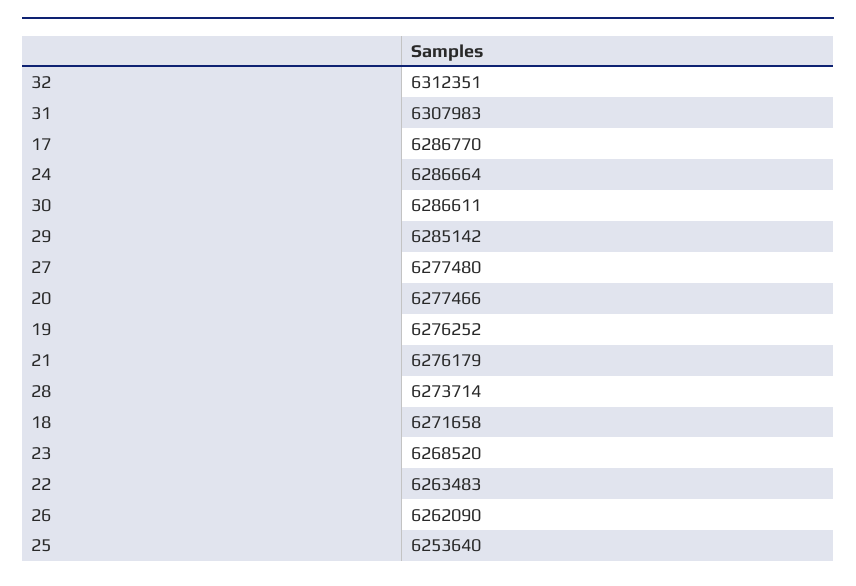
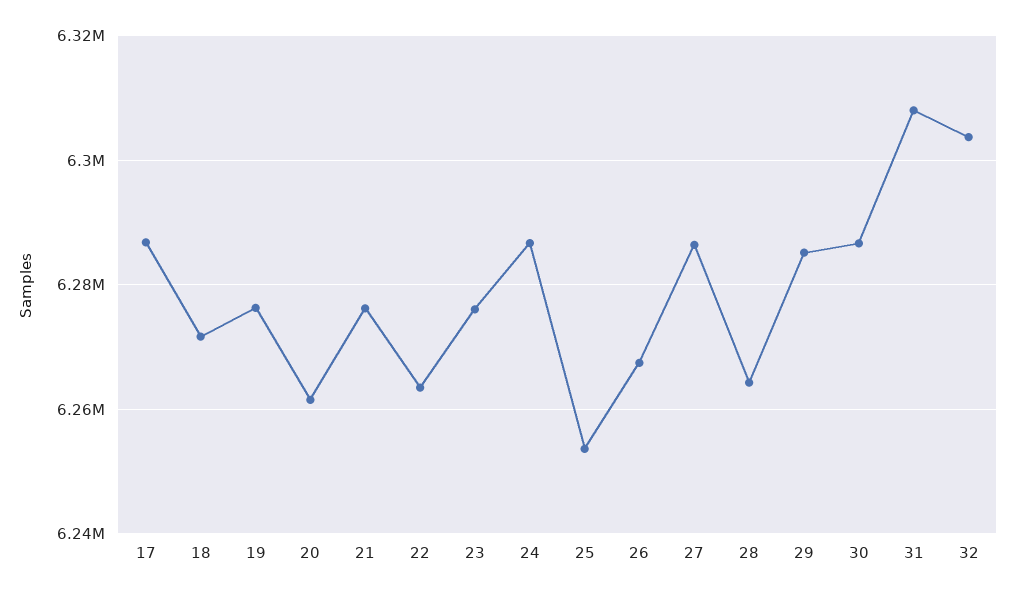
32: 6312351 -> 6304000
27: 6277480 -> 6286000
20: 6277466 -> 6262000
28: 6273714 -> 6264000
23: 6268520 -> 6276000
26: 6262090 -> 6268000

